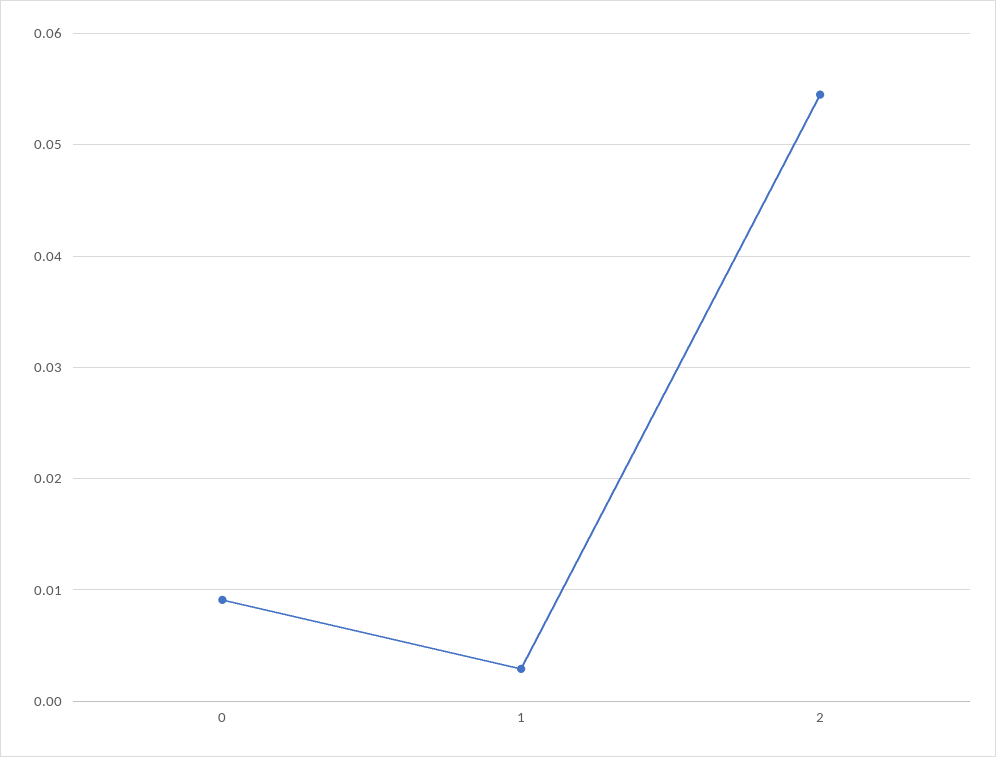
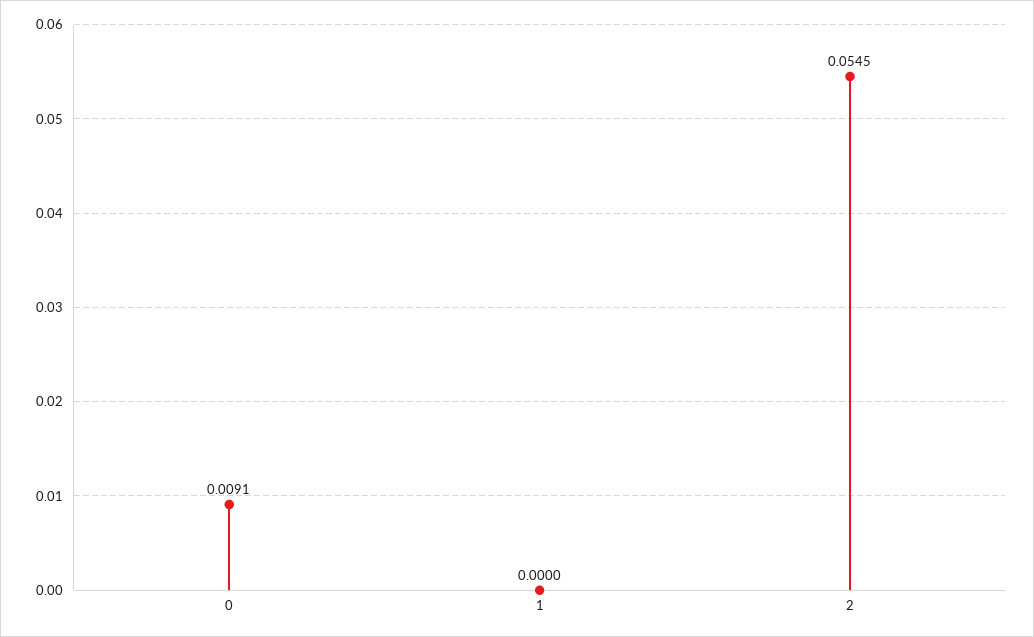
1: 0.003 -> 0

